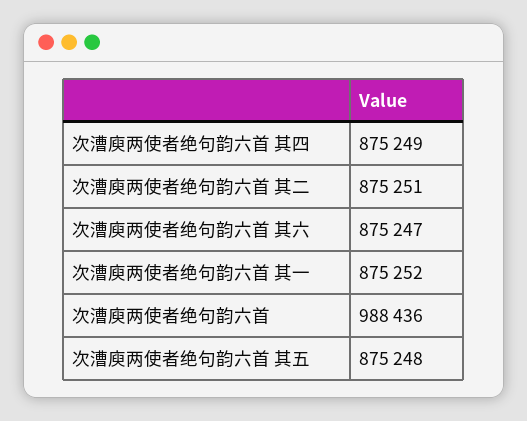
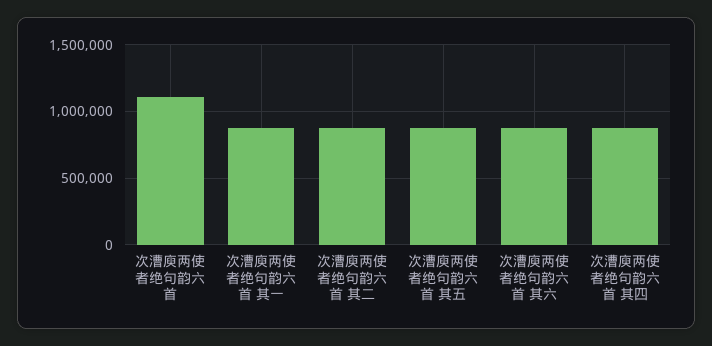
次漕庾两使者绝句韵六首: 988436 -> 1100000

